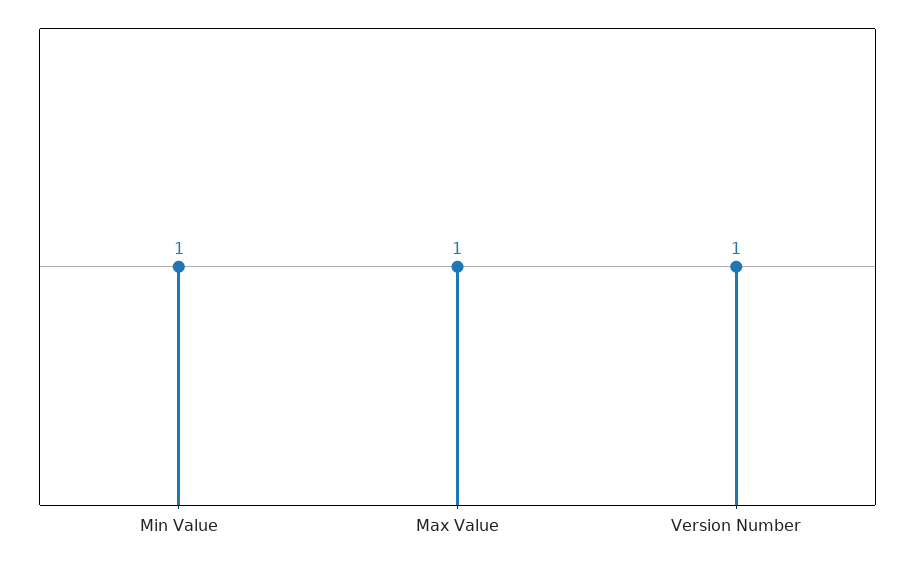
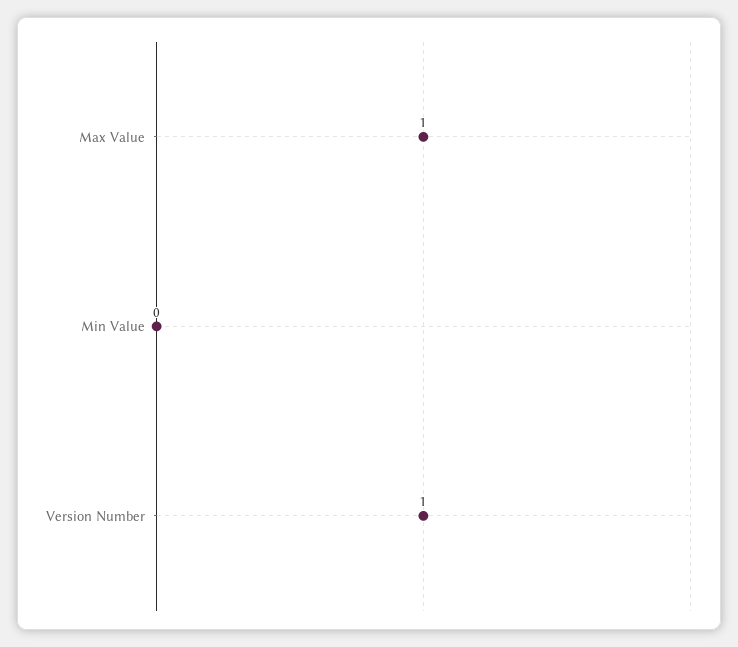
Min Value: 1 -> 0

